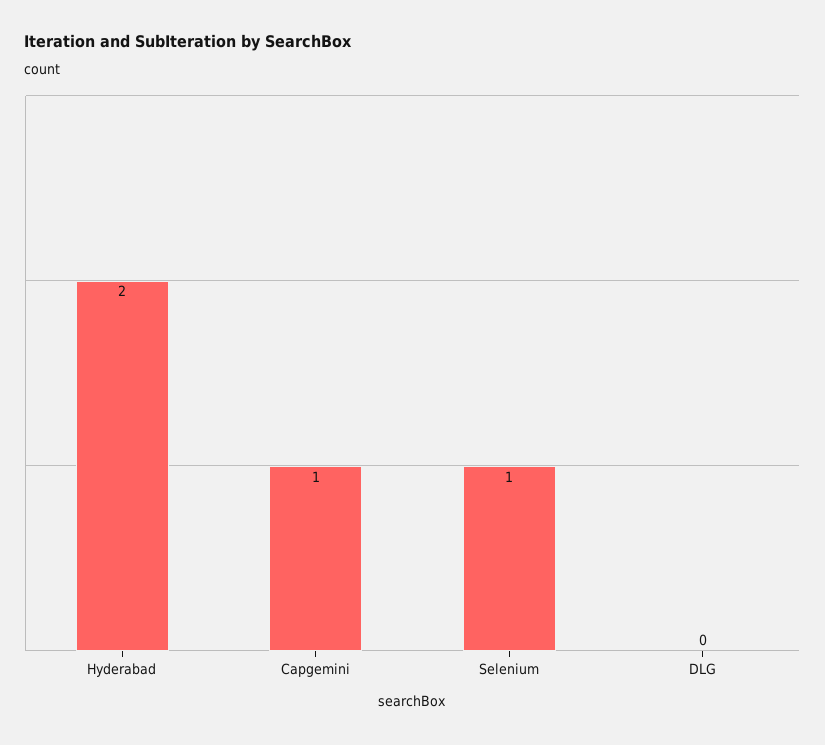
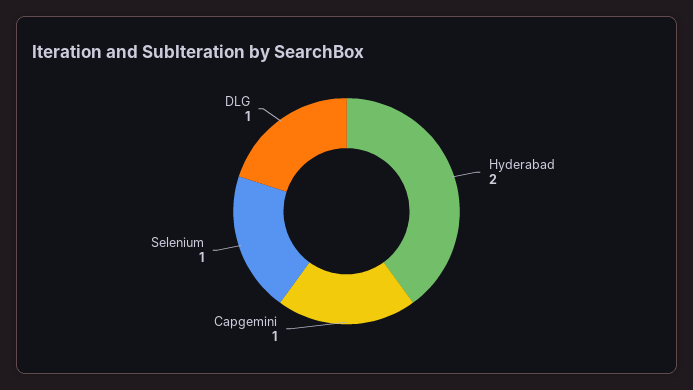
DLG: 0 -> 1

